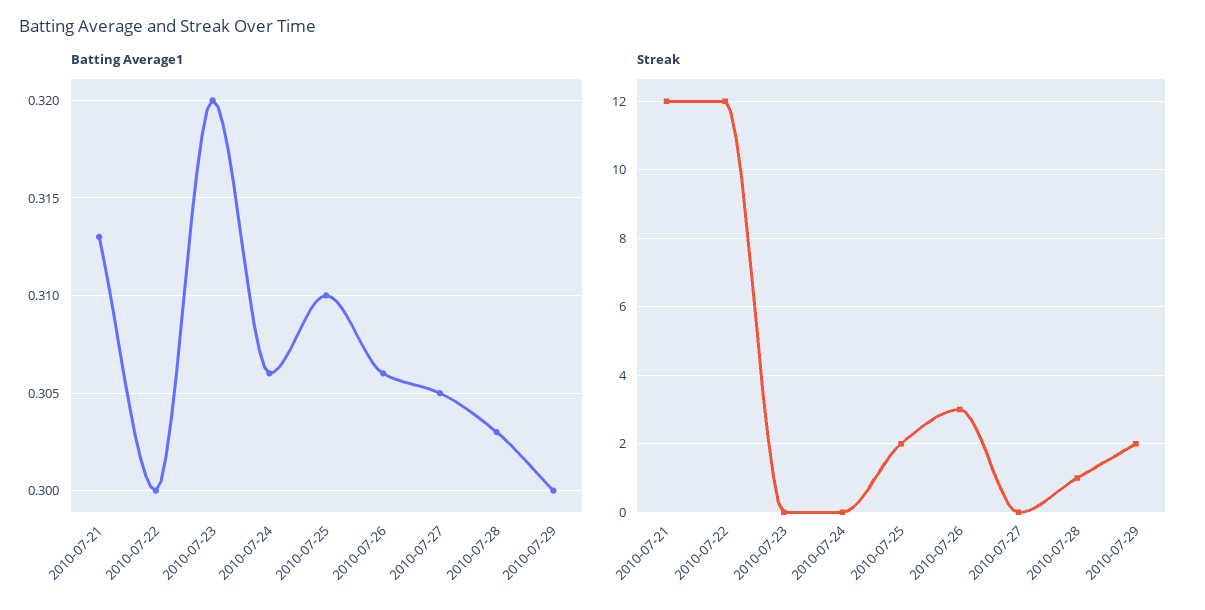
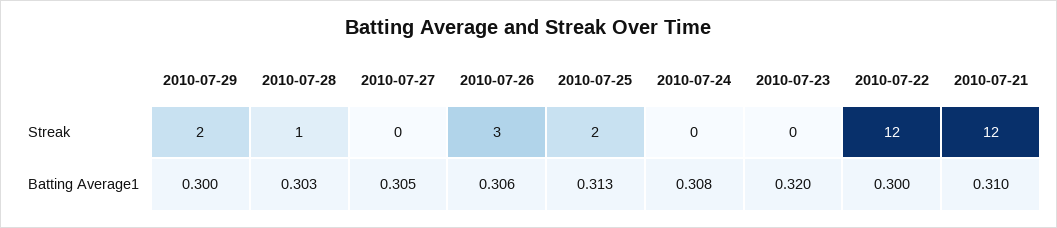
Batting Average1, 2010-07-21: 0.313 -> 0.31
Batting Average1, 2010-07-24: 0.306 -> 0.308
Batting Average1, 2010-07-25: 0.31 -> 0.313

